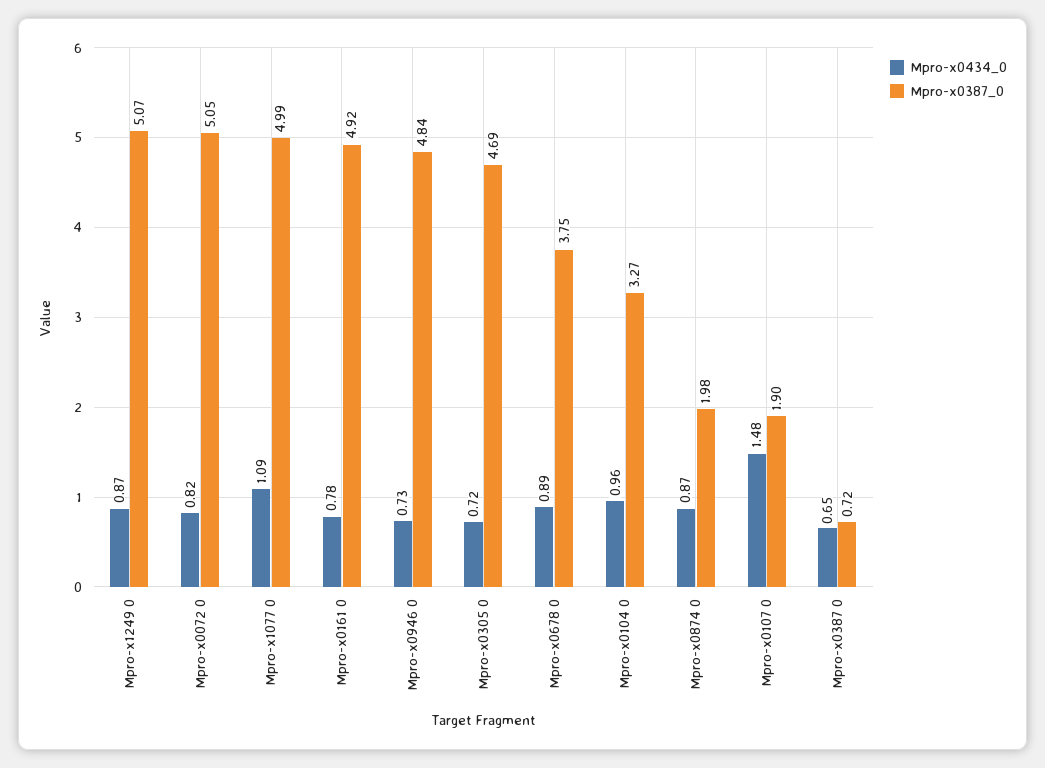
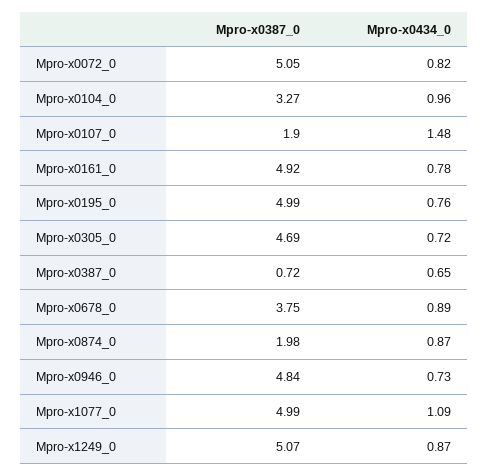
Mpro-x0387_0, Mpro-x0195_0: none -> 4.99
Mpro-x0434_0, Mpro-x0195_0: none -> 0.76

